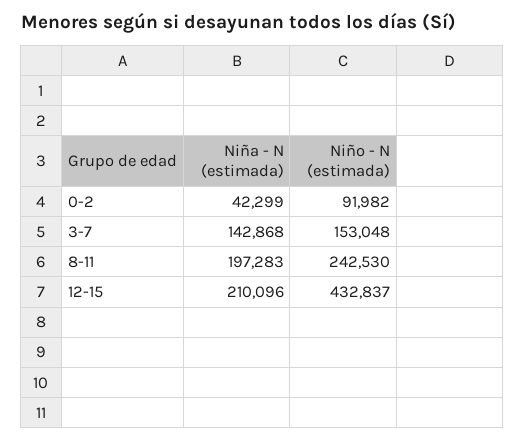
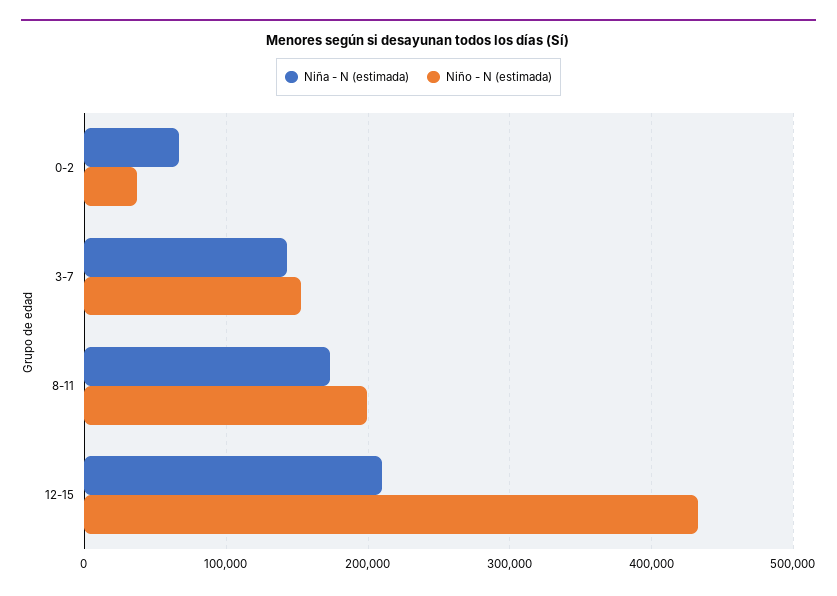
Niña - N (estimada), 0-2: 42299 -> 70000
Niño - N (estimada), 0-2: 91982 -> 40000
Niña - N (estimada), 8-11: 197283 -> 170000
Niño - N (estimada), 8-11: 242530 -> 200000

